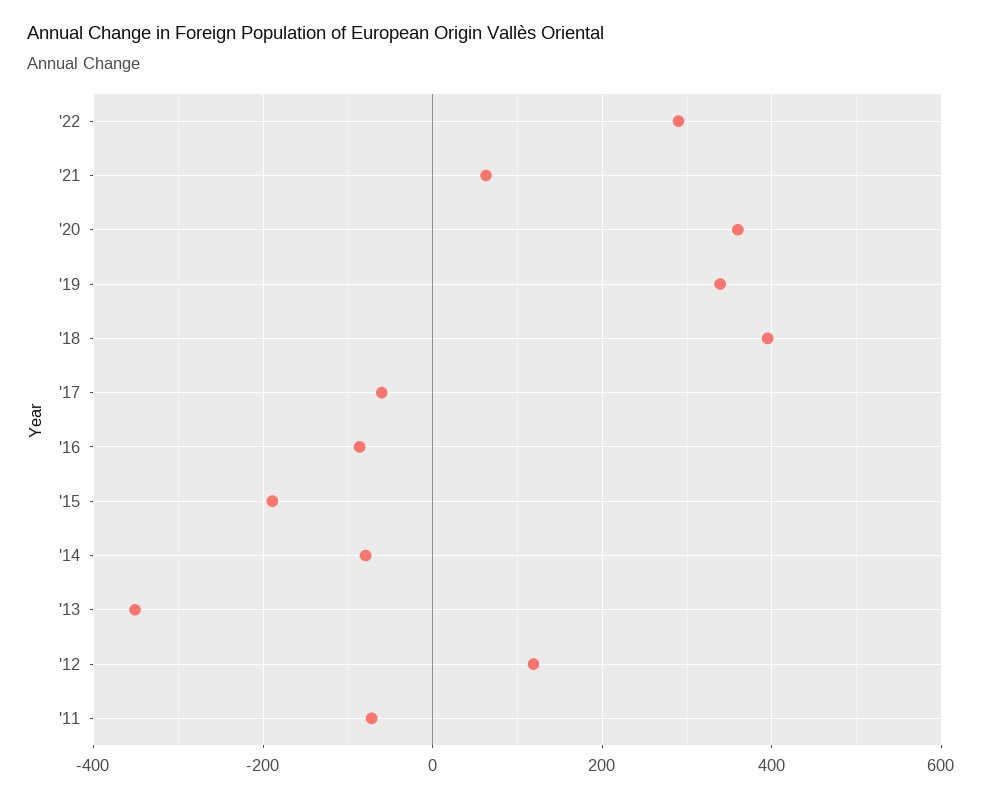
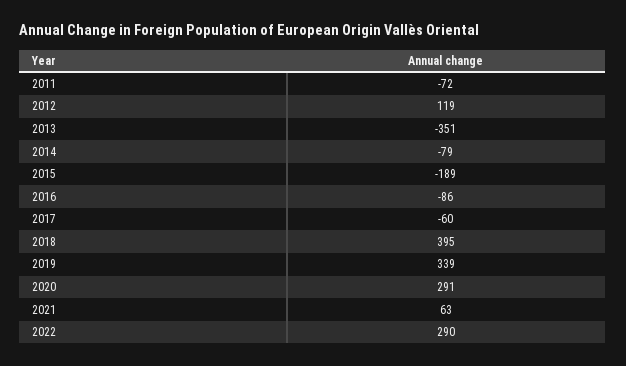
'20: 360 -> 291

